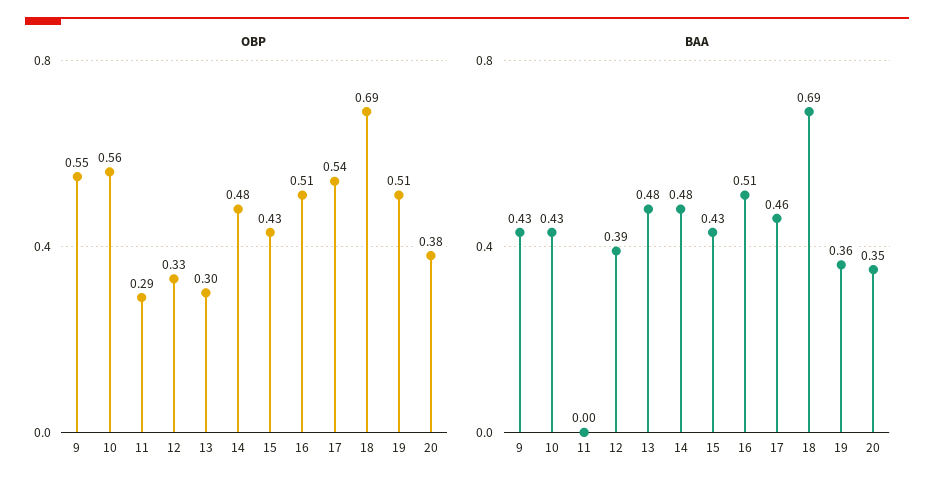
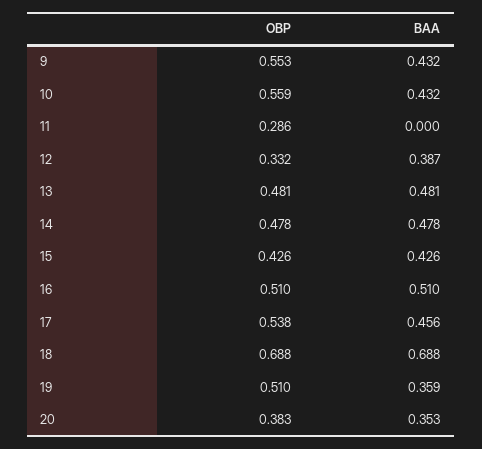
OBP, 13: 0.3 -> 0.481

